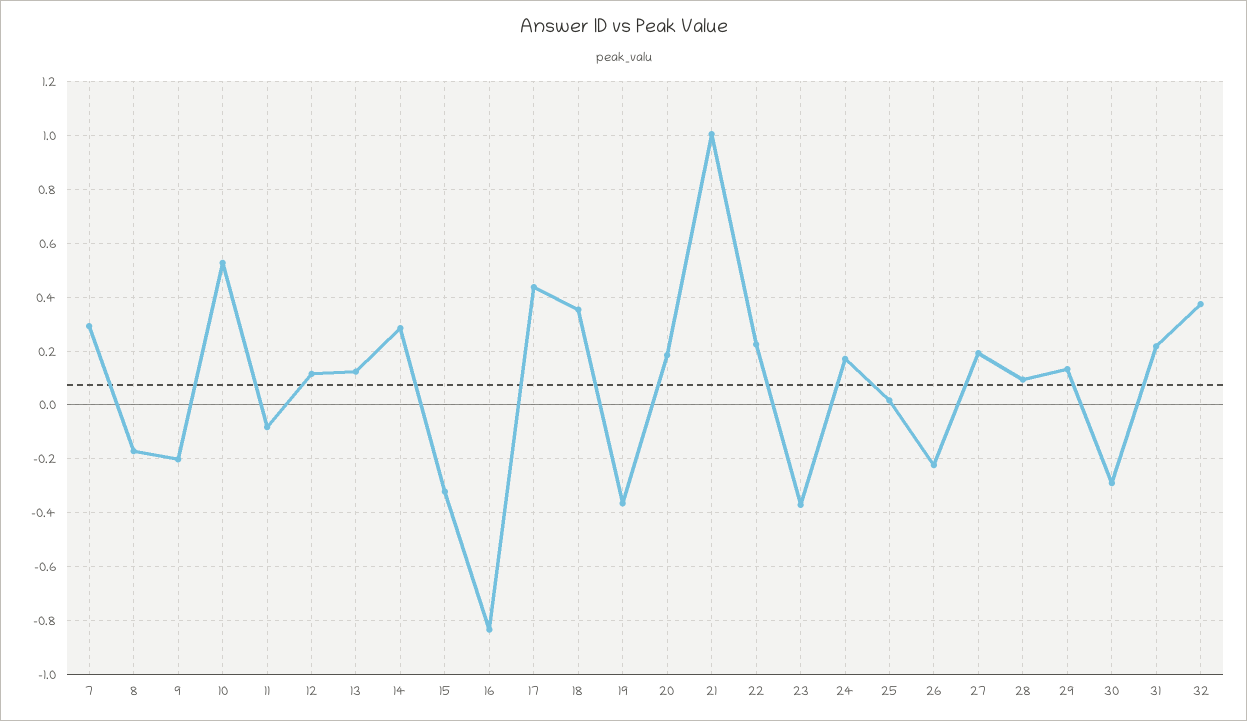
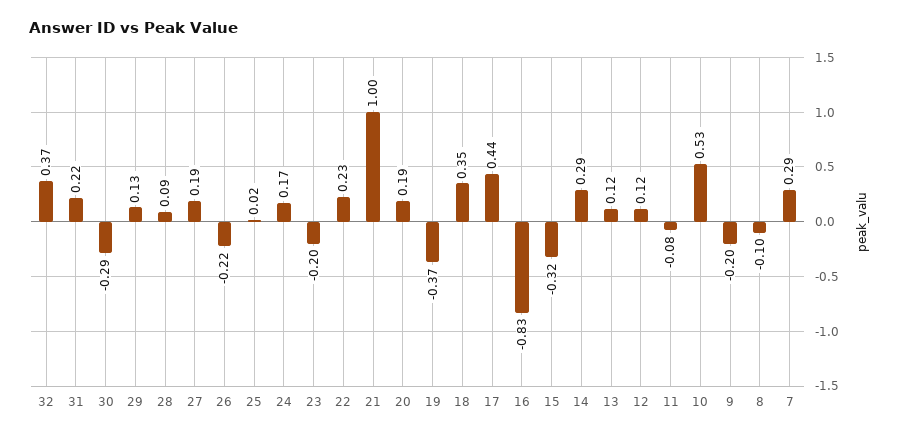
8: -0.175 -> -0.1
23: -0.375 -> -0.2

